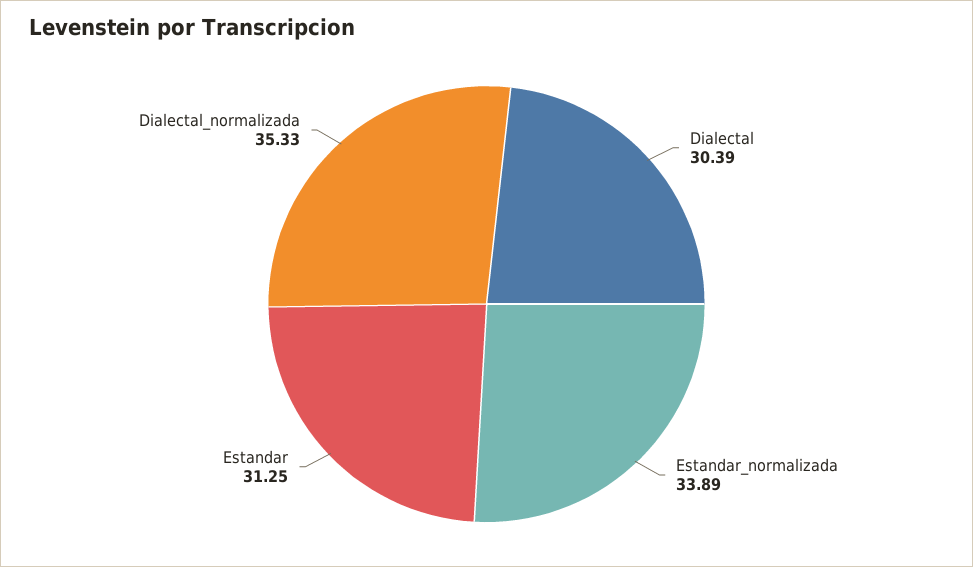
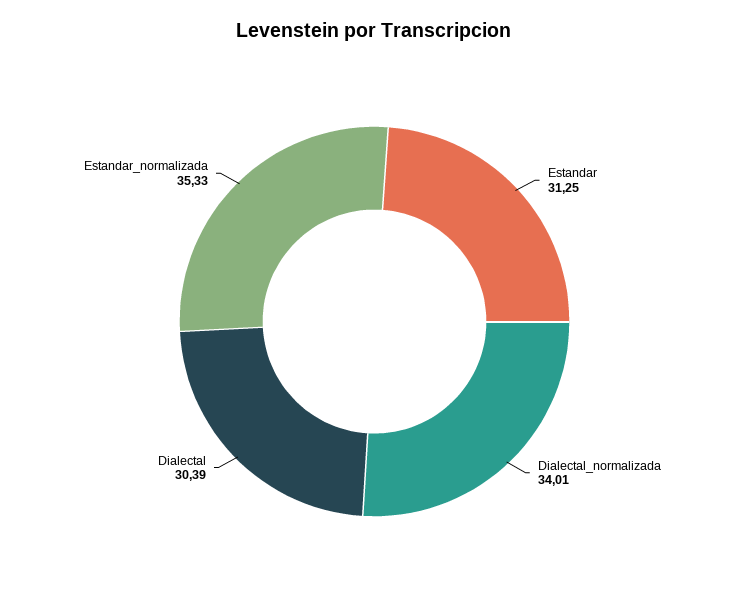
Estandar_normalizada: 33.89 -> 35.33
Dialectal_normalizada: 35.33 -> 34.01

